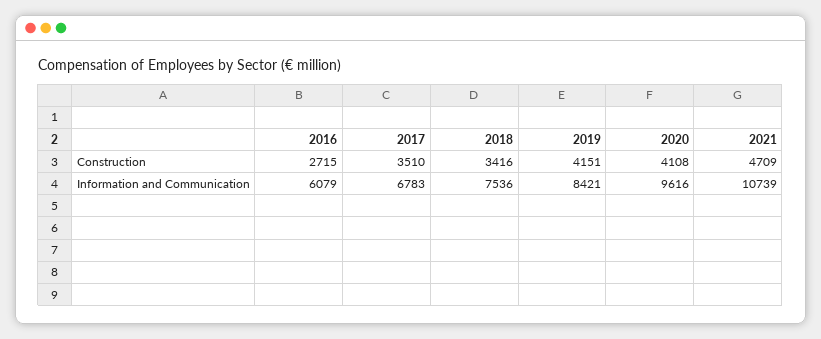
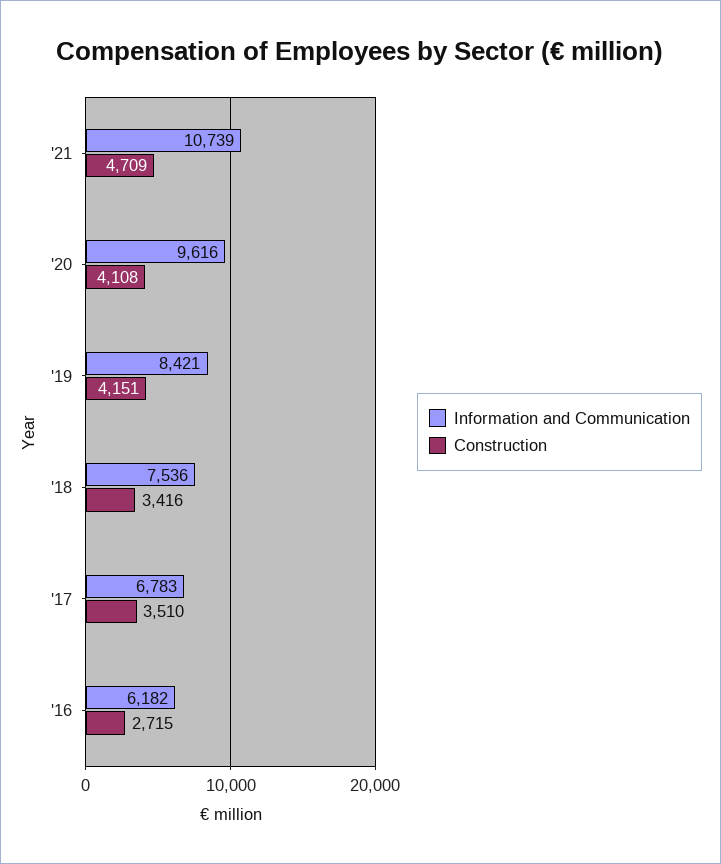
Information and Communication, 2016: 6079 -> 6182

